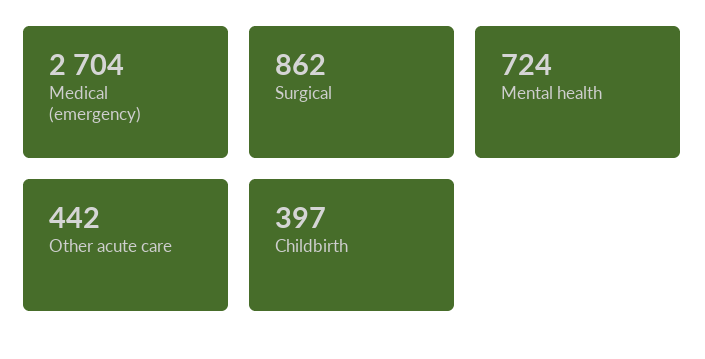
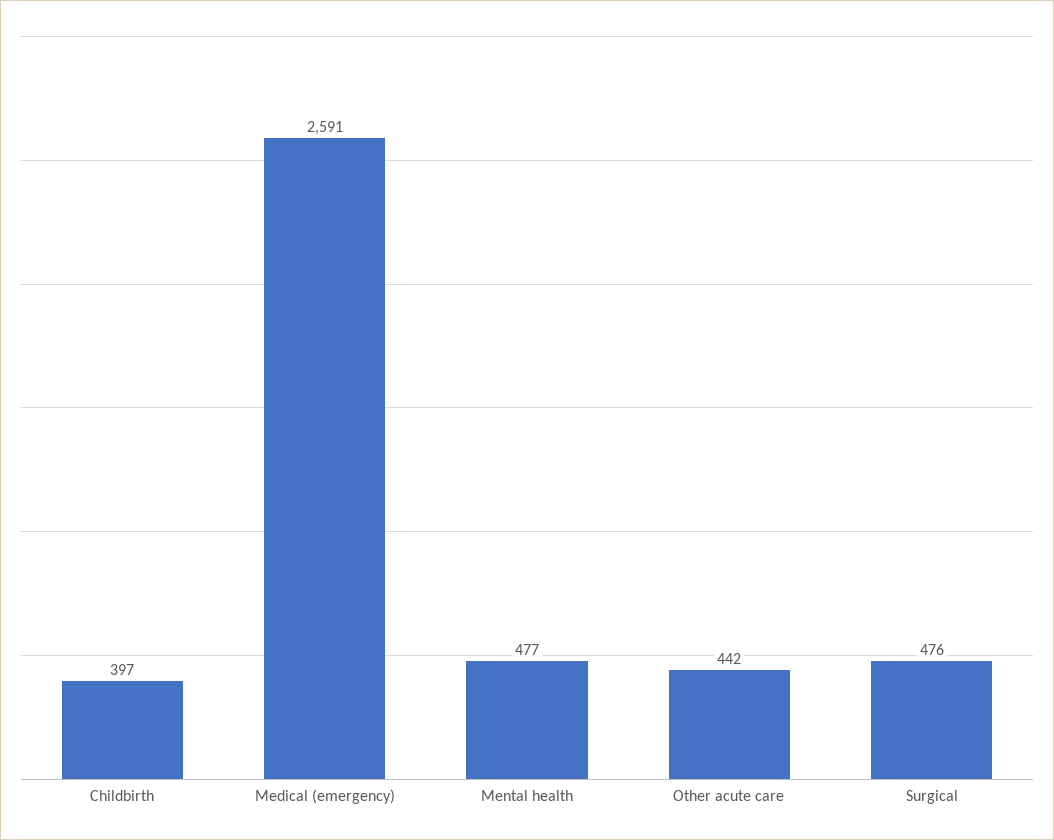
Medical (emergency): 2704 -> 2591
Surgical: 862 -> 476
Mental health: 724 -> 477

